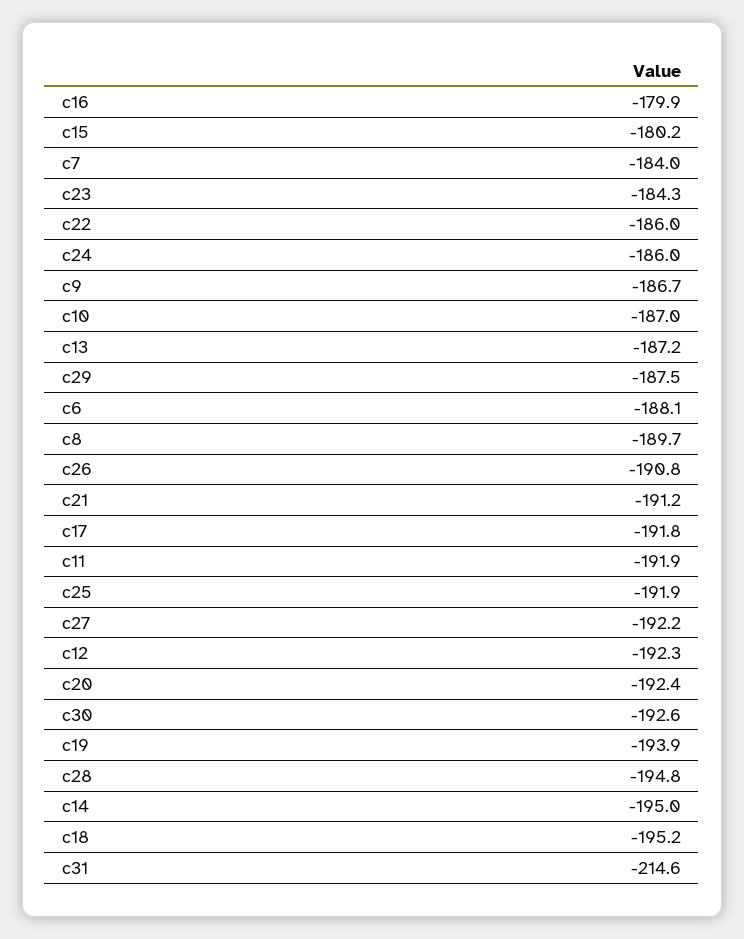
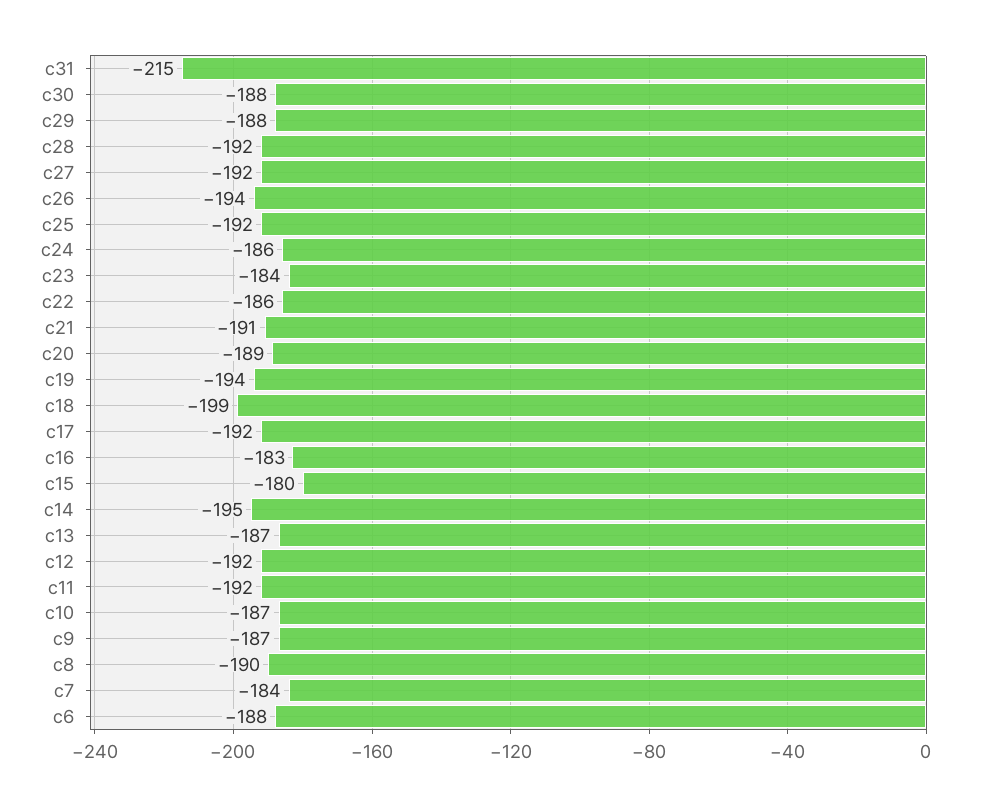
c16: -179.9 -> -183
c26: -190.8 -> -194
c20: -192.4 -> -189
c30: -192.6 -> -188
c28: -194.8 -> -192
c18: -195.2 -> -199

